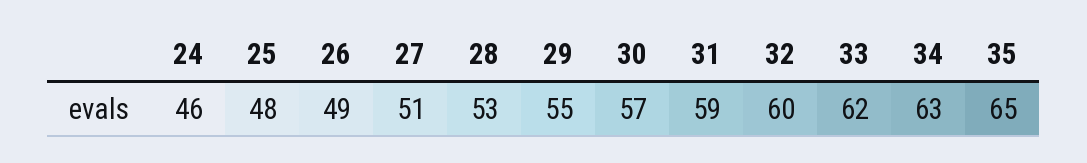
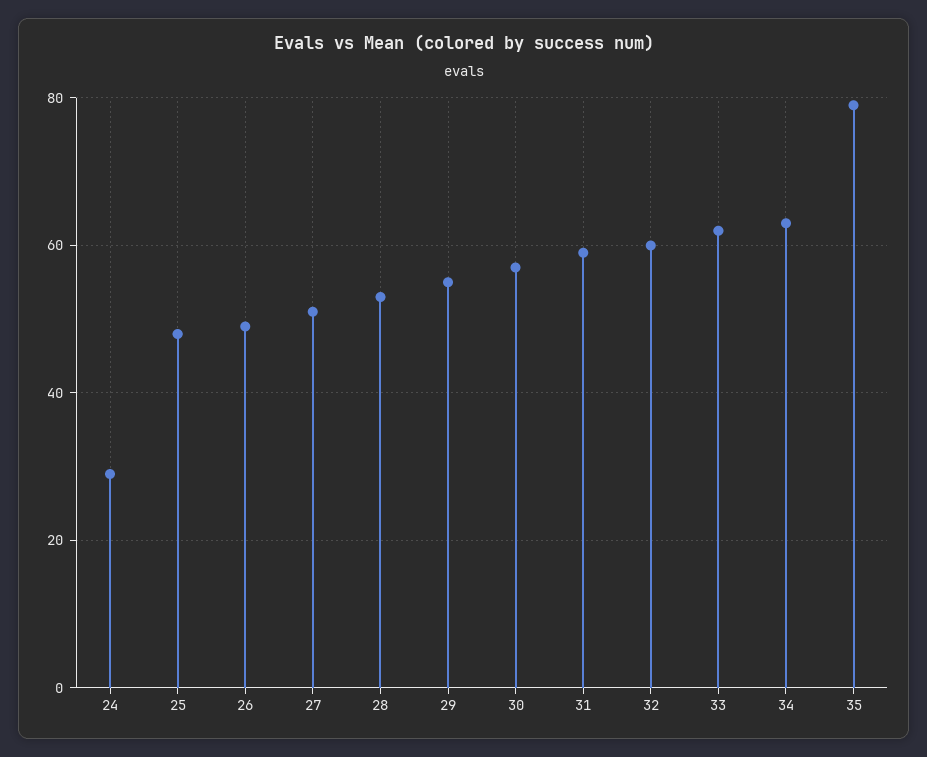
24: 46 -> 30
35: 65 -> 80

